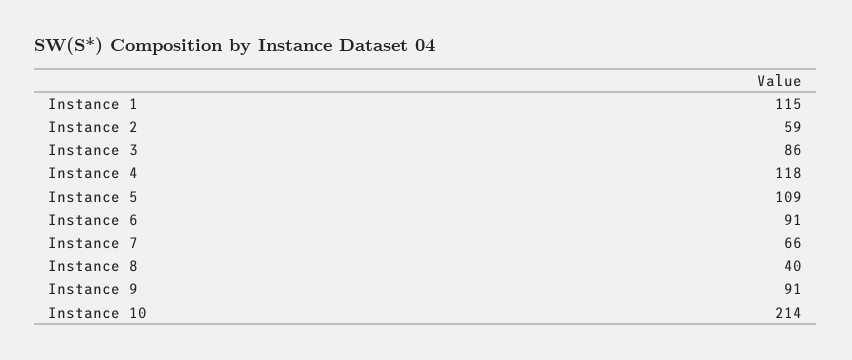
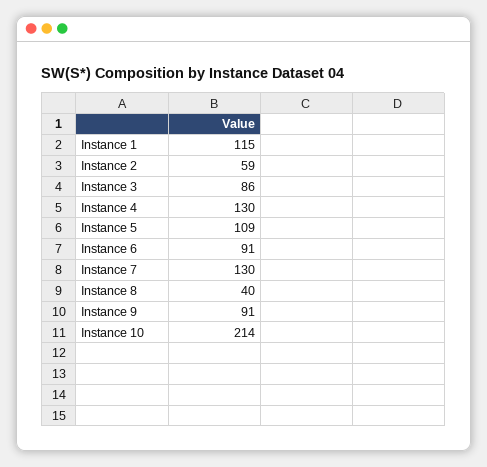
Instance 4: 118 -> 130
Instance 7: 66 -> 130

